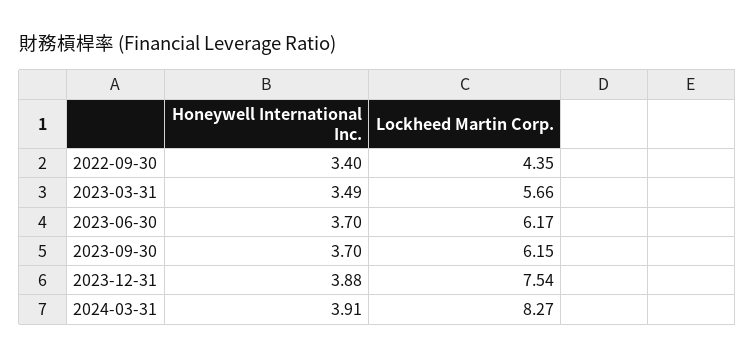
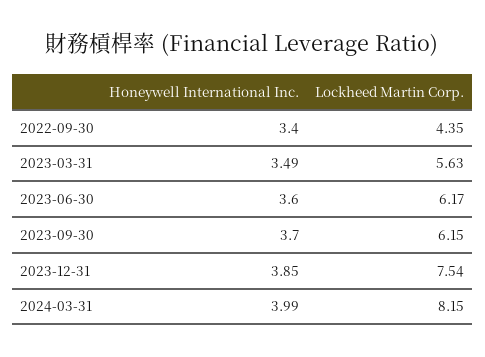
Lockheed Martin Corp., 2023-03-31: 5.66 -> 5.63
Honeywell International Inc., 2023-06-30: 3.7 -> 3.6
Honeywell International Inc., 2023-12-31: 3.88 -> 3.85
Honeywell International Inc., 2024-03-31: 3.91 -> 3.99
Lockheed Martin Corp., 2024-03-31: 8.27 -> 8.15

